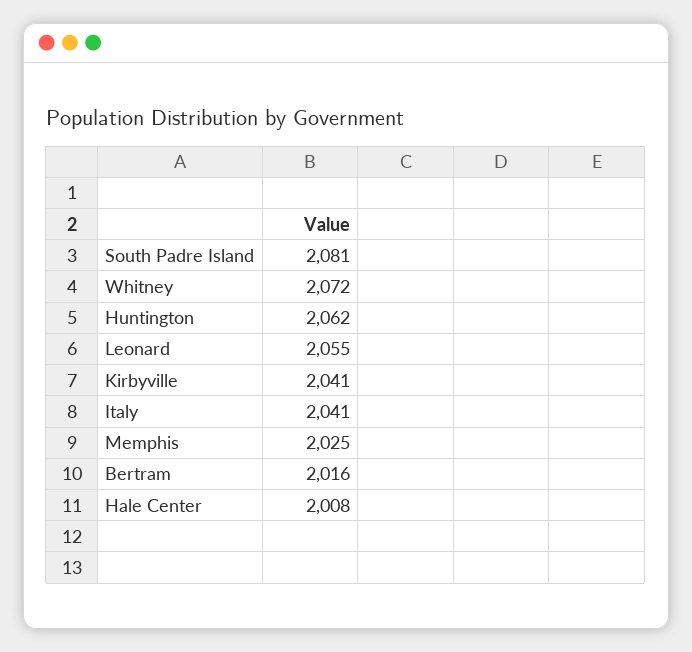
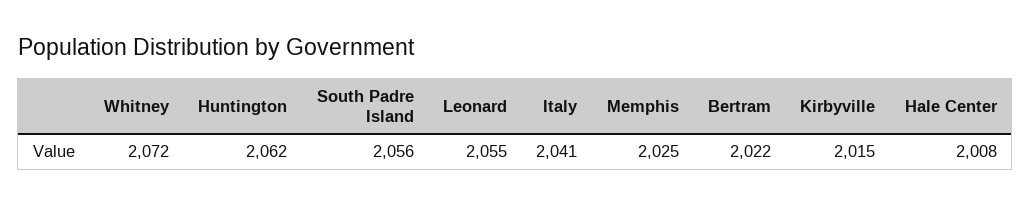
South Padre Island: 2081 -> 2056
Kirbyville: 2041 -> 2015
Bertram: 2016 -> 2022

